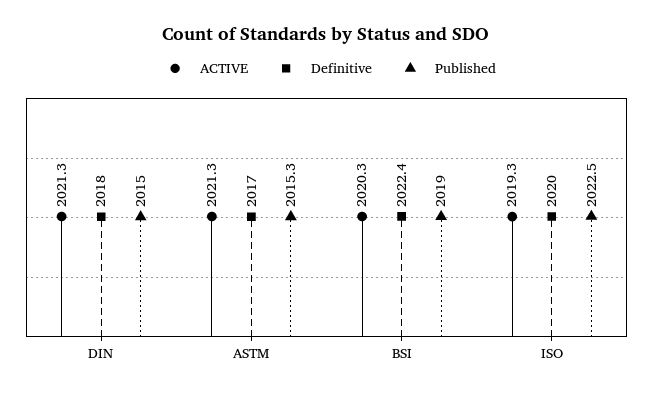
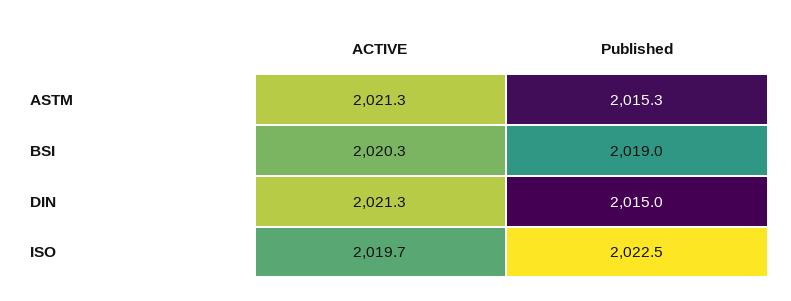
Definitive, DIN: 2018 -> none
Definitive, ASTM: 2017 -> none
Definitive, BSI: 2022.4 -> none
ACTIVE, ISO: 2019.3 -> 2019.7
Definitive, ISO: 2020 -> none

